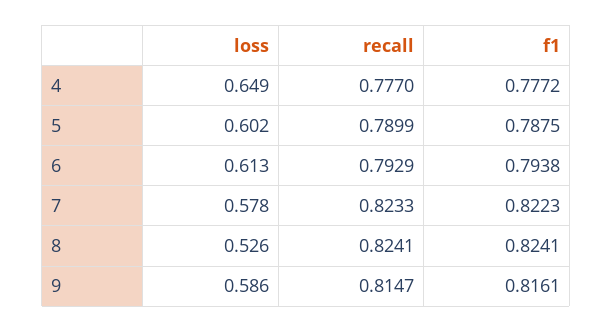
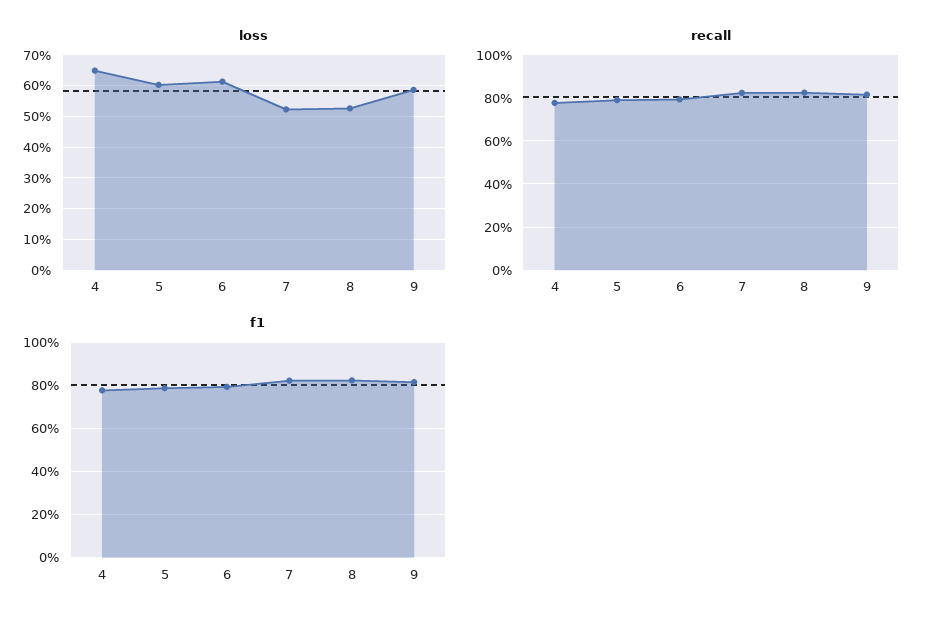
loss, 7: 0.578 -> 0.52

